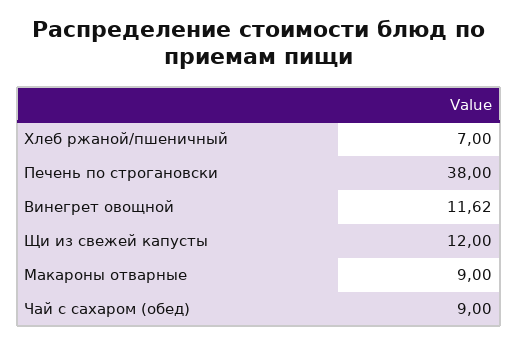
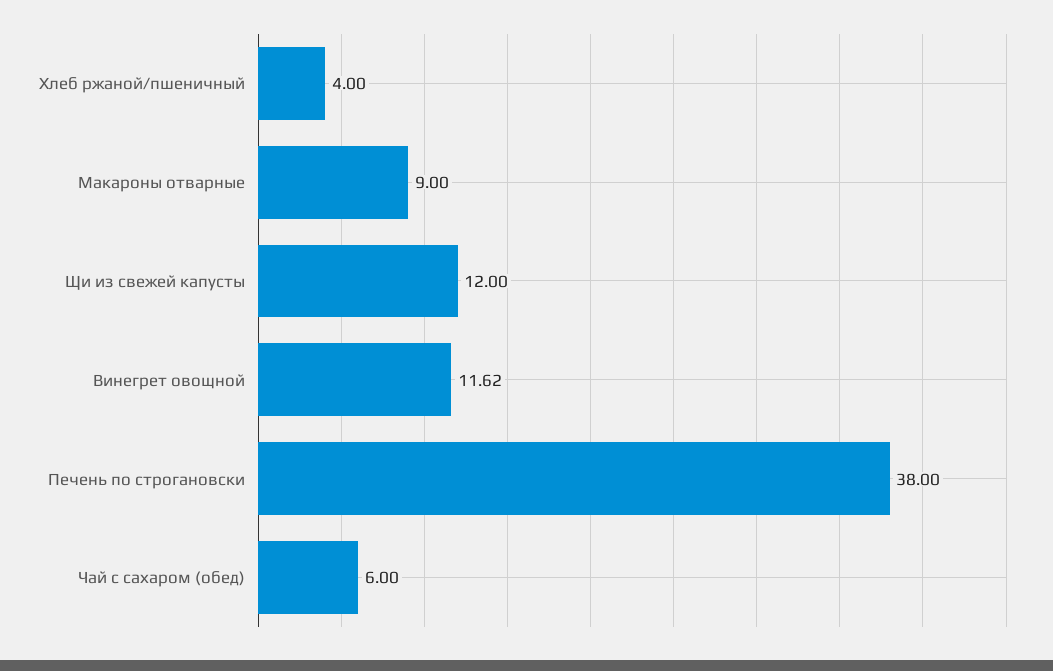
Хлеб ржаной/пшеничный: 7 -> 4
Чай с сахаром (обед): 9 -> 6

